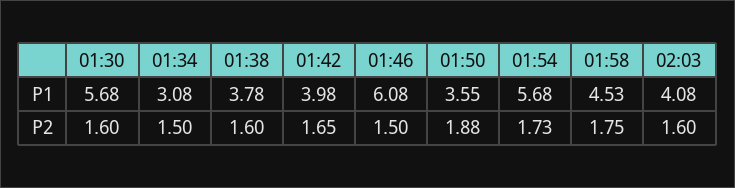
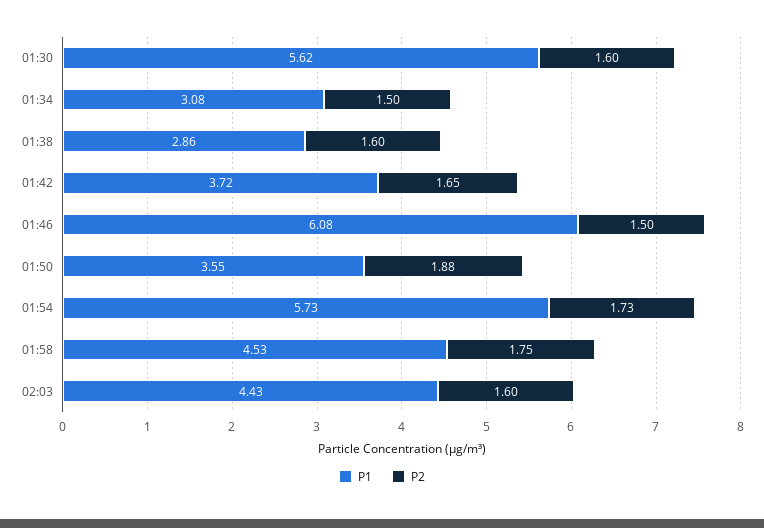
P1, 01:30: 5.68 -> 5.62
P1, 01:38: 3.78 -> 2.86
P1, 01:42: 3.98 -> 3.72
P1, 01:54: 5.68 -> 5.73
P1, 02:03: 4.08 -> 4.43

